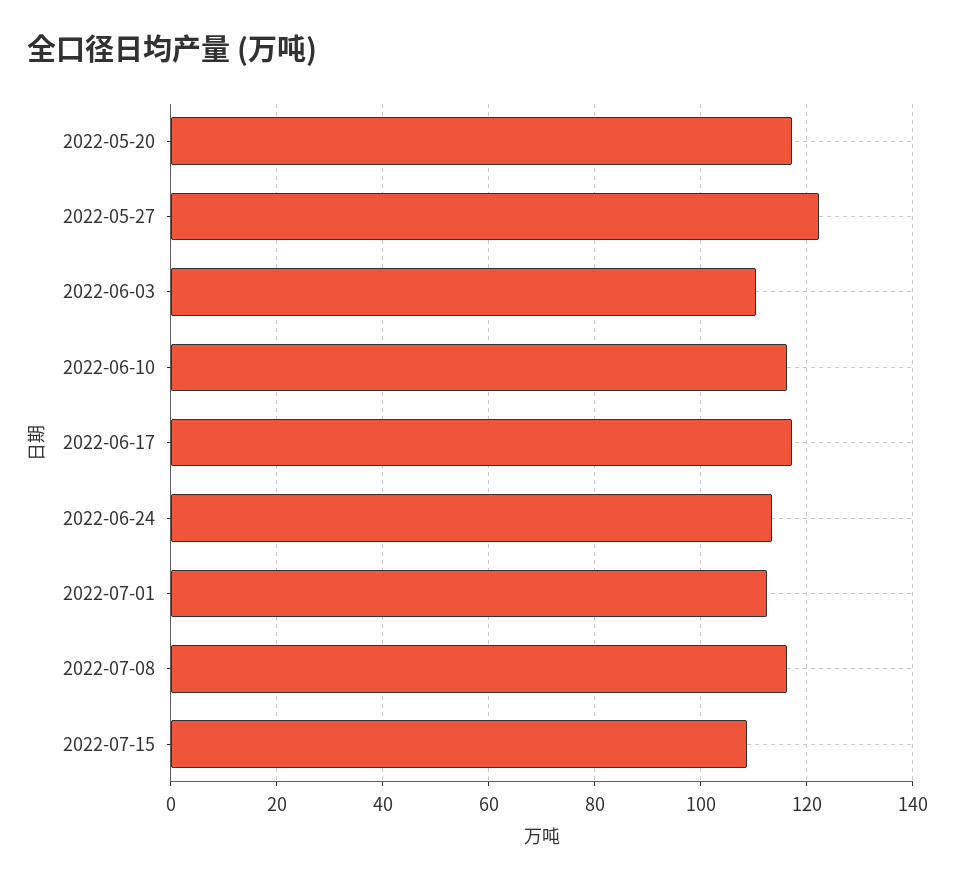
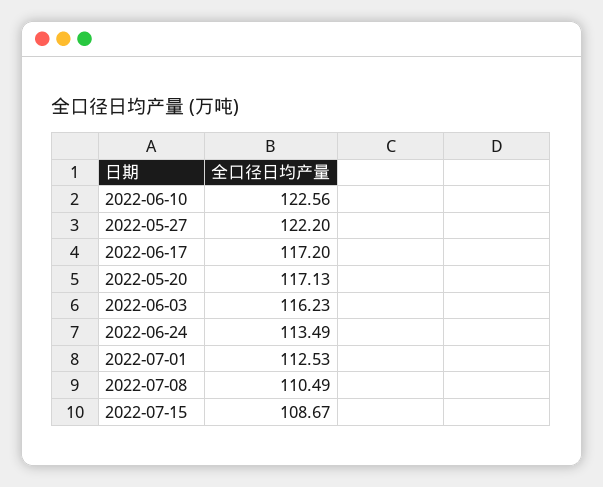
2022-06-03: 110 -> 116.23
2022-06-10: 116 -> 122.56
2022-07-08: 116 -> 110.49

